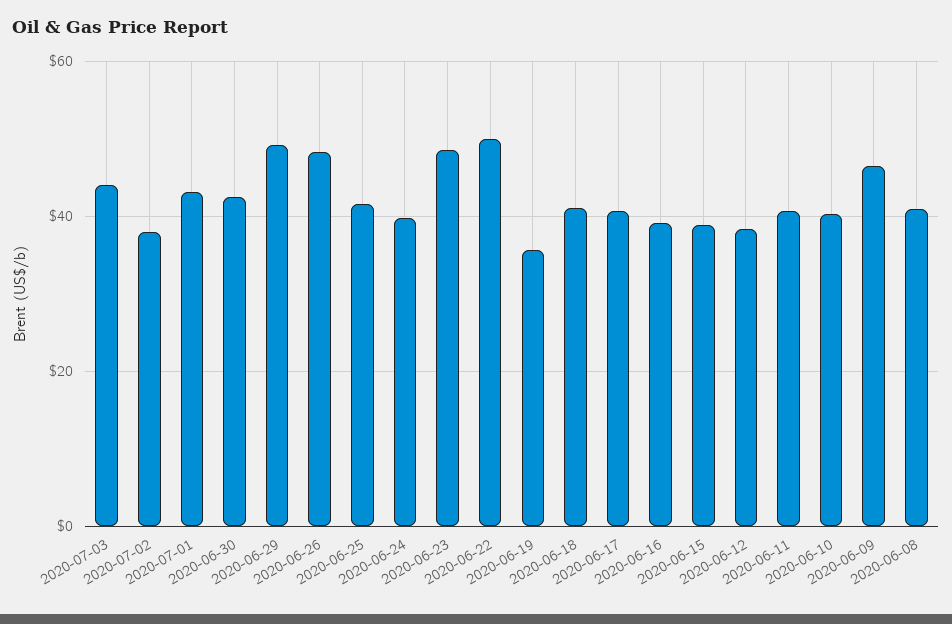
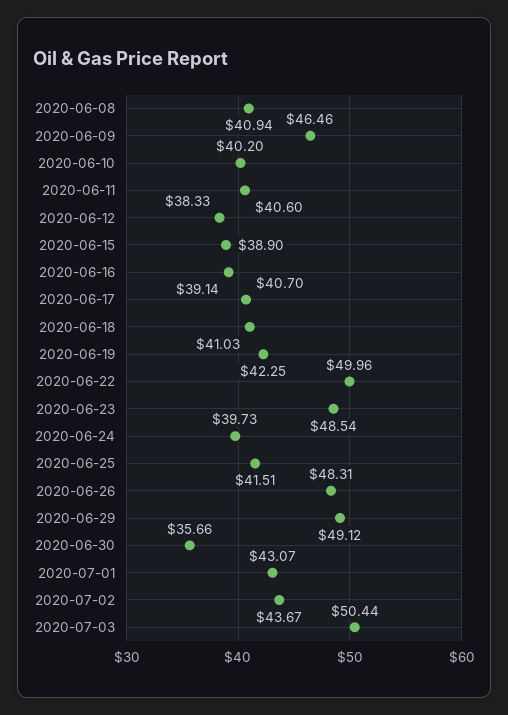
2020-07-03: 44 -> 50.44
2020-07-02: 38 -> 43.67
2020-06-30: 42 -> 35.66
2020-06-19: 36 -> 42.25

